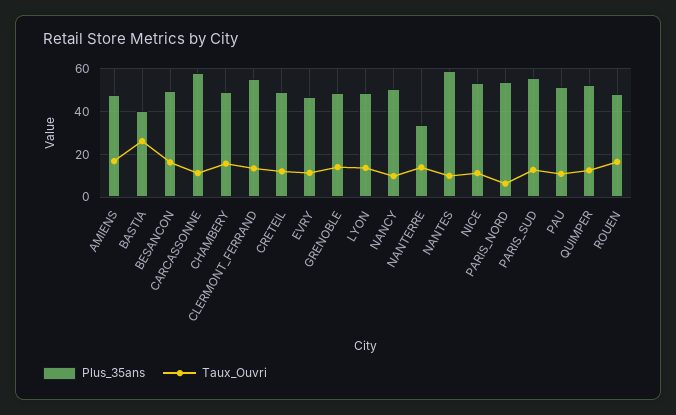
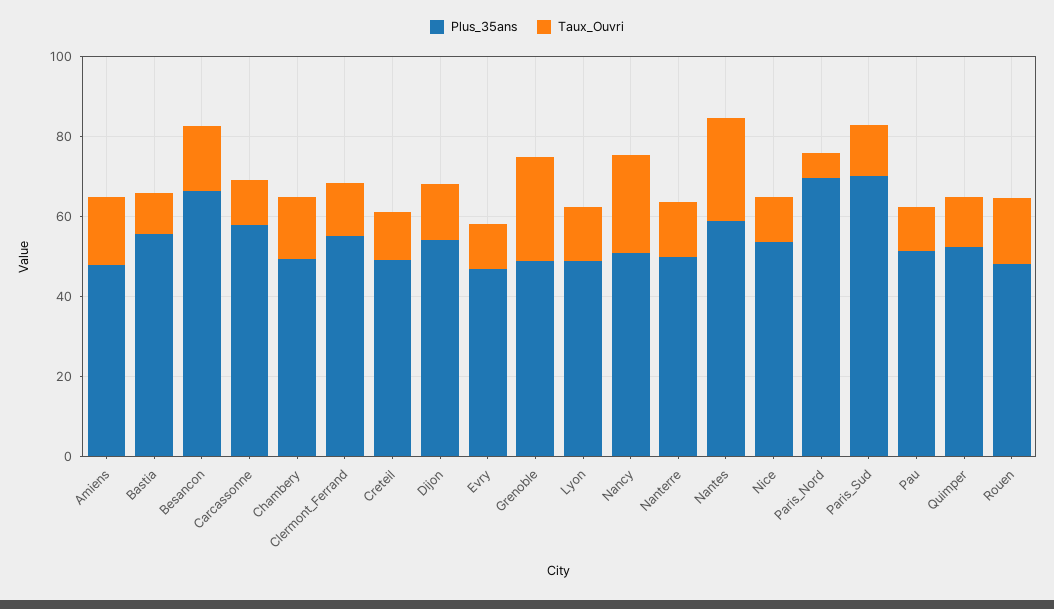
Plus_35ans, BASTIA: 40 -> 55
Taux_Ouvri, BASTIA: 25 -> 10
Plus_35ans, BESANCON: 50 -> 65
Taux_Ouvri, GRENOBLE: 15 -> 25
Taux_Ouvri, NANCY: 10 -> 25
Plus_35ans, NANTERRE: 35 -> 50
Taux_Ouvri, NANTES: 10 -> 25
Plus_35ans, PARIS_NORD: 55 -> 70
Plus_35ans, PARIS_SUD: 55 -> 70
Plus_35ans, Dijon: none -> 55
Taux_Ouvri, Dijon: none -> 15

